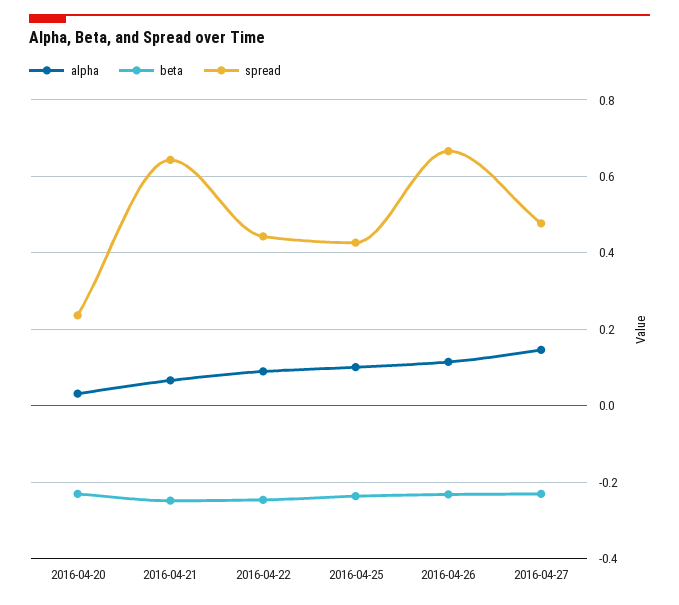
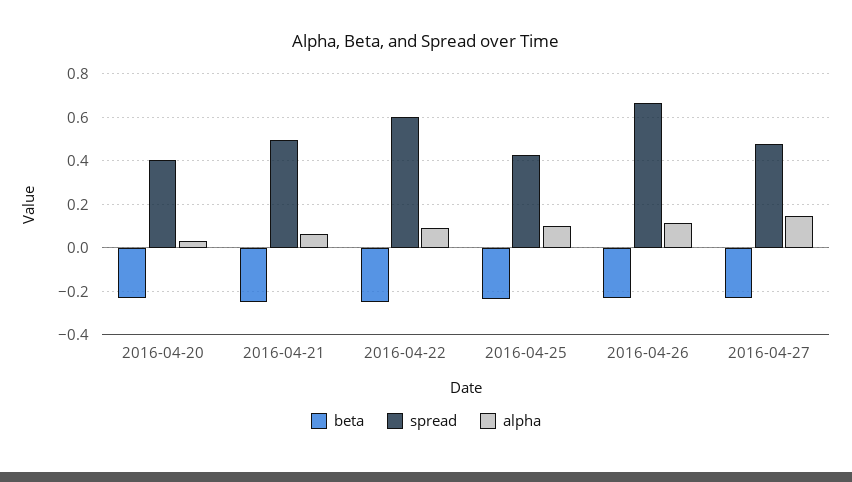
spread, 2016-04-20: 0.24 -> 0.4
spread, 2016-04-21: 0.64 -> 0.5
spread, 2016-04-22: 0.44 -> 0.6

